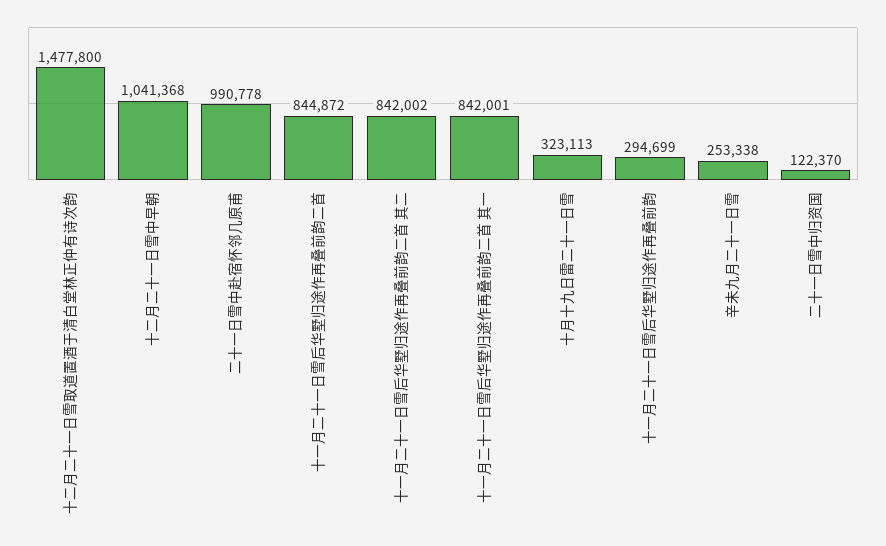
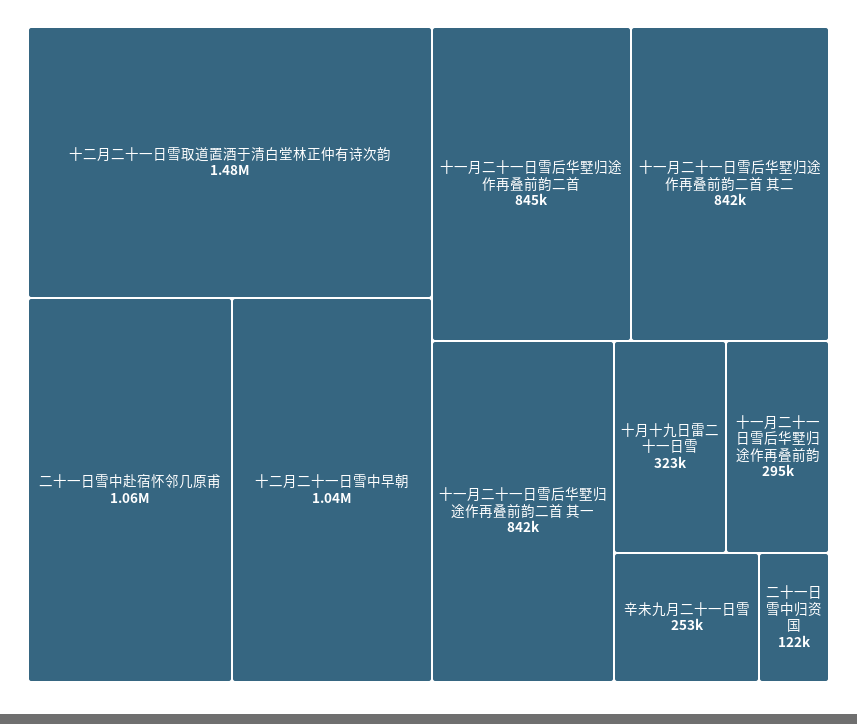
二十一日雪中赴宿怀邻几原甫: 990778 -> 1060000

